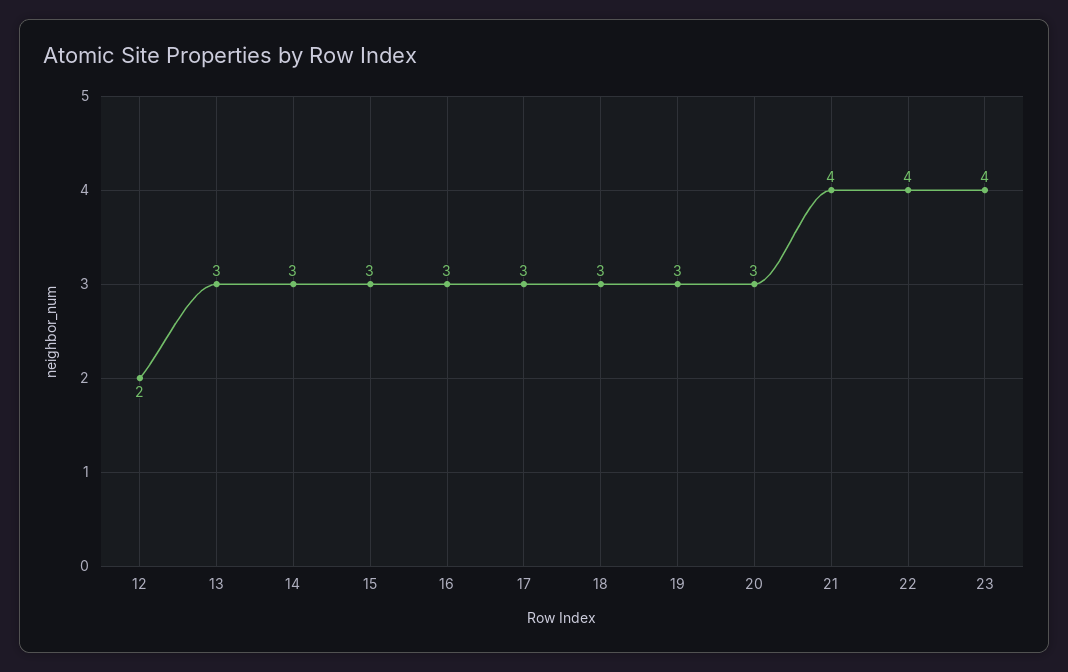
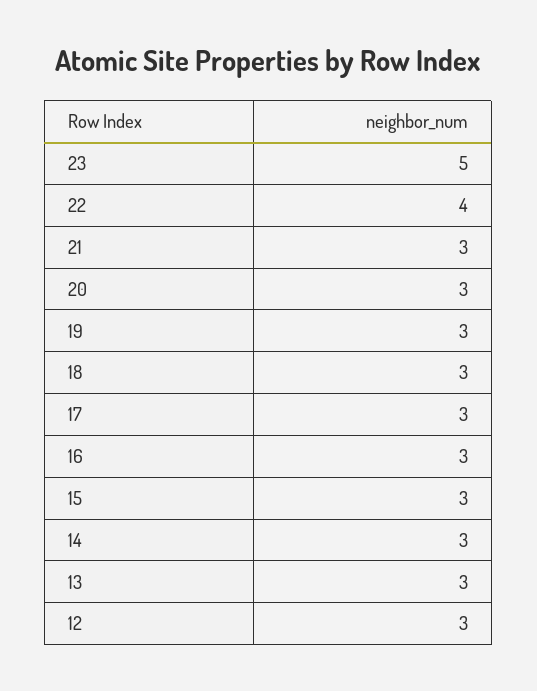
12: 2 -> 3
21: 4 -> 3
23: 4 -> 5

